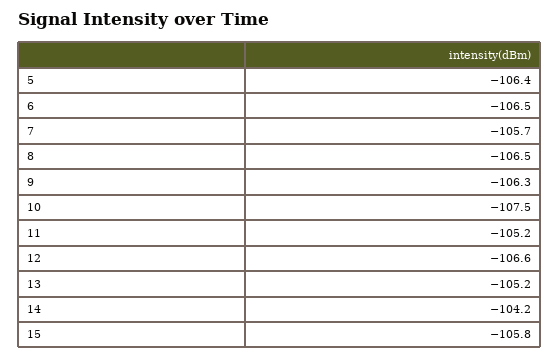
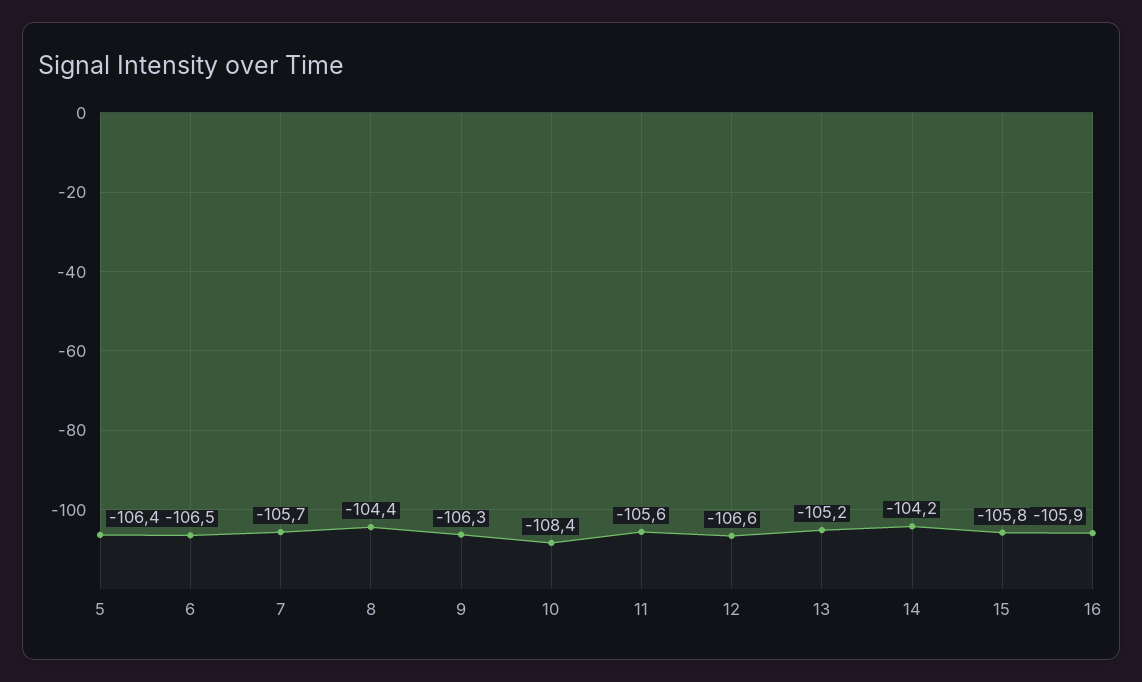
8: -106.5 -> -104.4
10: -107.5 -> -108.4
11: -105.2 -> -105.6
16: none -> -105.9

